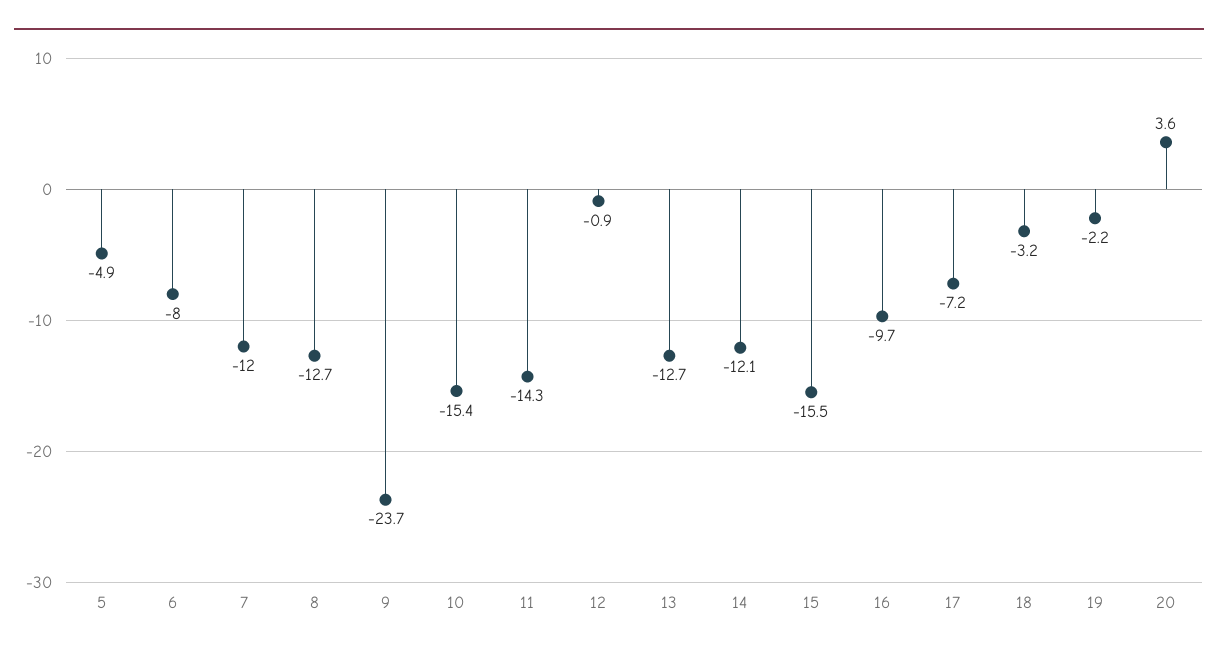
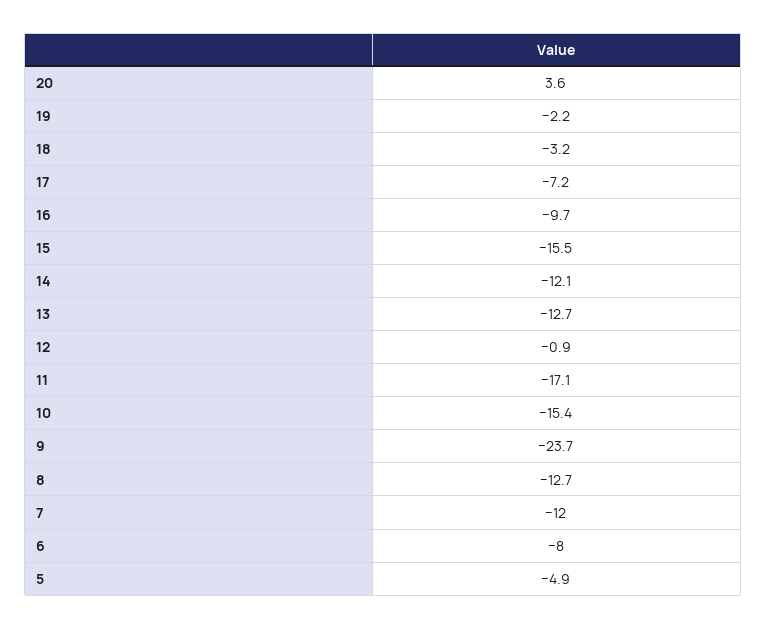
11: -14.3 -> -17.1

